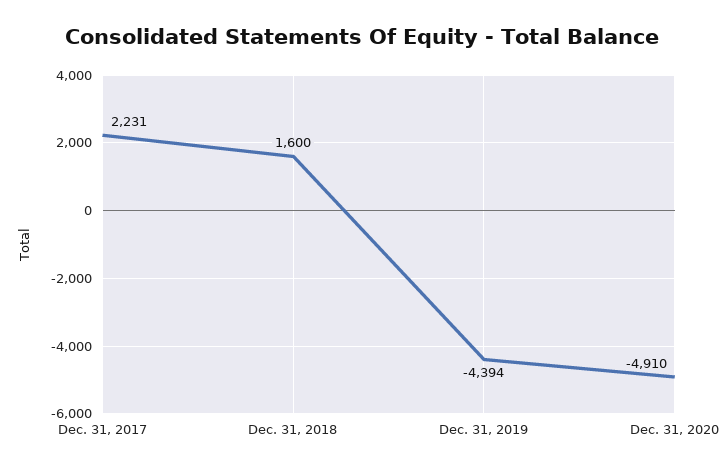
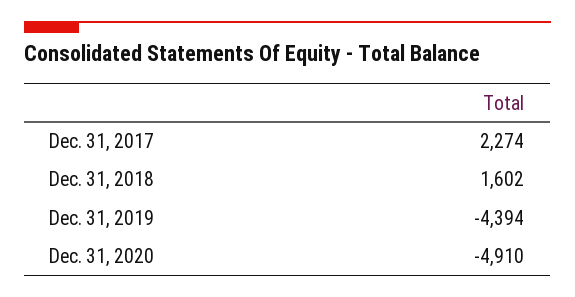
Dec. 31, 2017: 2231 -> 2274
Dec. 31, 2018: 1600 -> 1602

